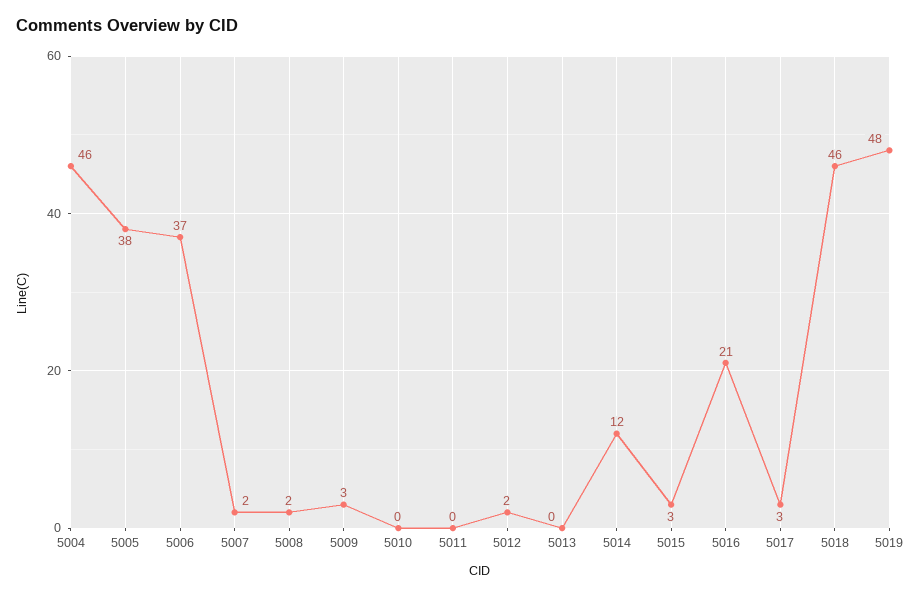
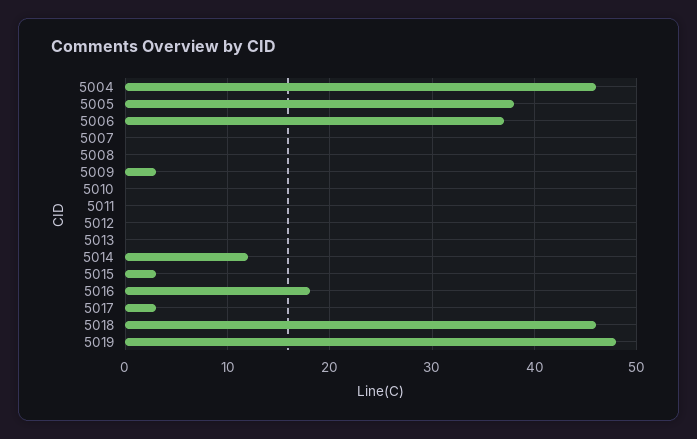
5007: 2 -> 0
5008: 2 -> 0
5012: 2 -> 0
5016: 21 -> 18

